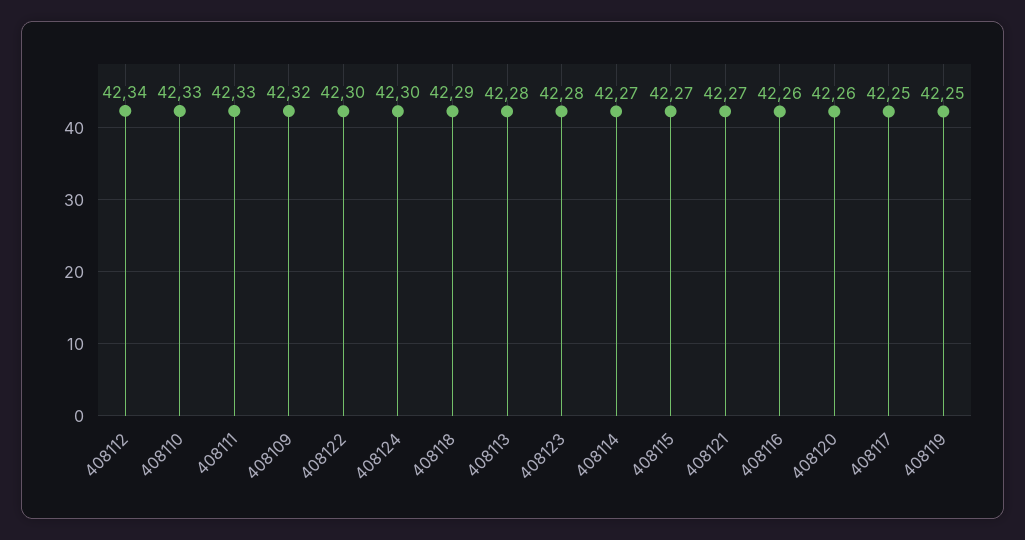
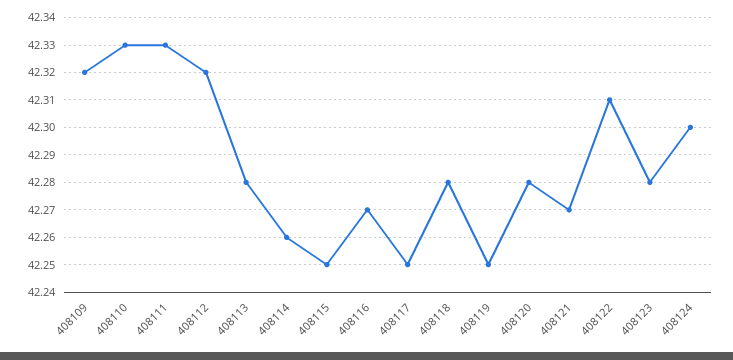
408112: 42.34 -> 42.32
408122: 42.3 -> 42.31
408118: 42.29 -> 42.28
408114: 42.27 -> 42.26
408115: 42.27 -> 42.25
408116: 42.26 -> 42.27
408120: 42.26 -> 42.28

